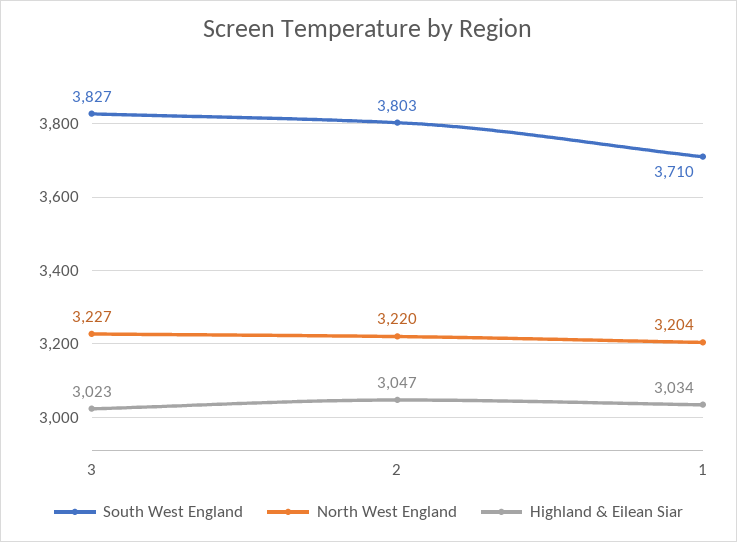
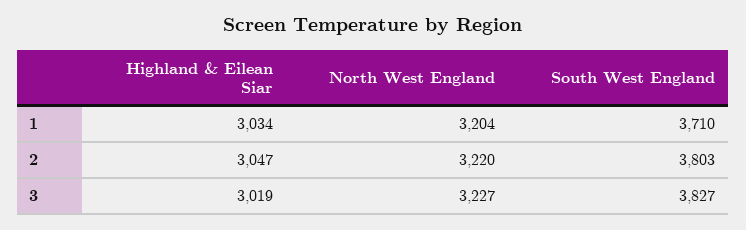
Highland & Eilean Siar, 3: 3023 -> 3019

